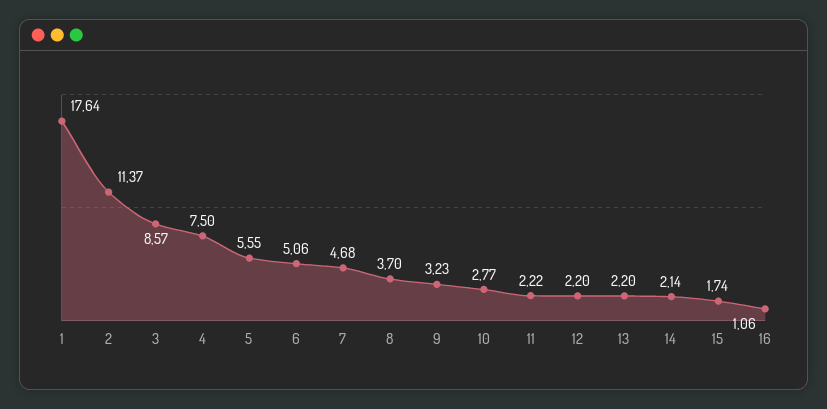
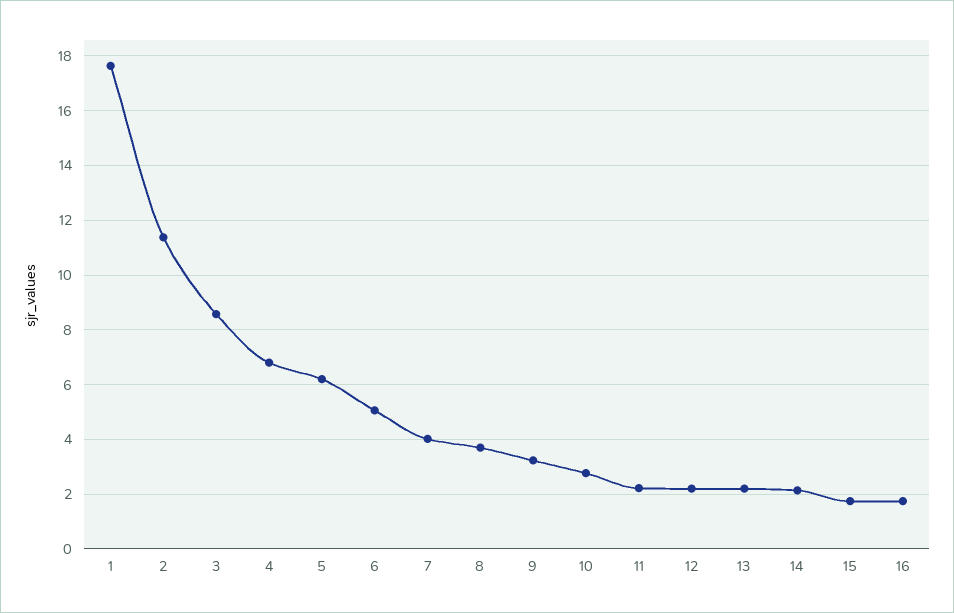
4: 7.5 -> 6.75
5: 5.55 -> 6.25
7: 4.68 -> 4
16: 1.06 -> 1.75

